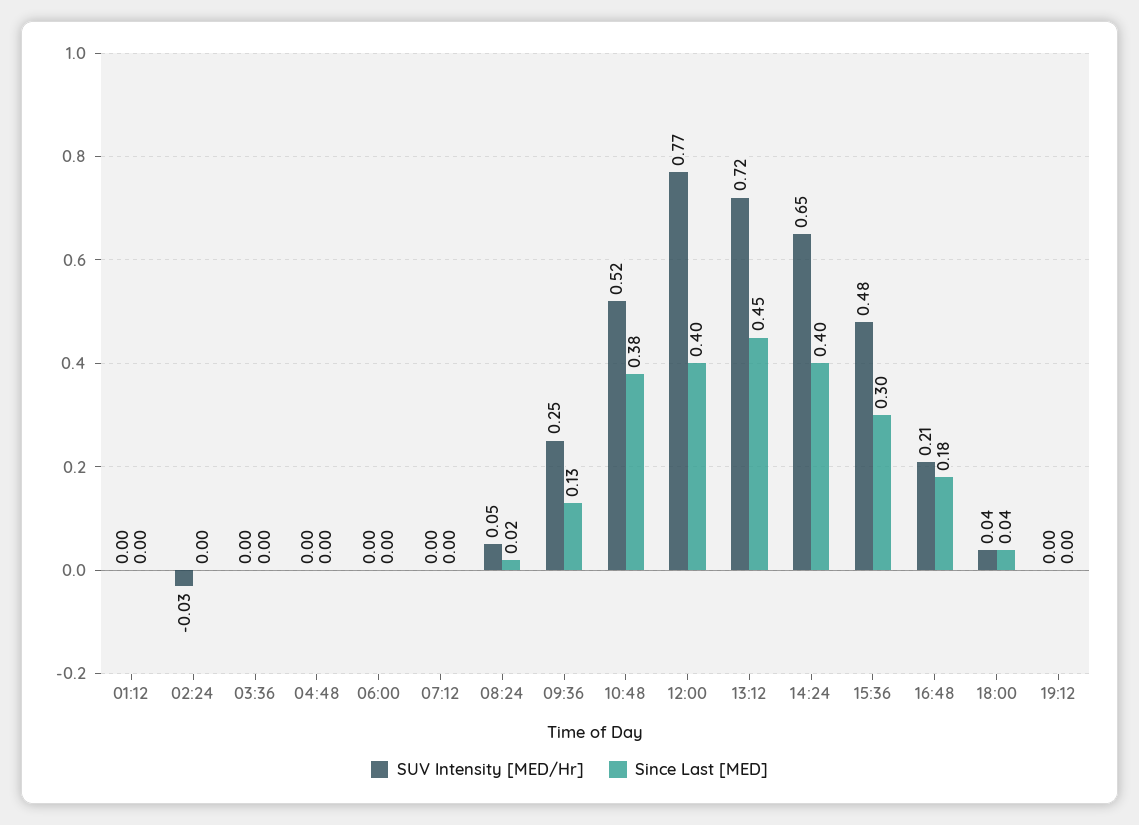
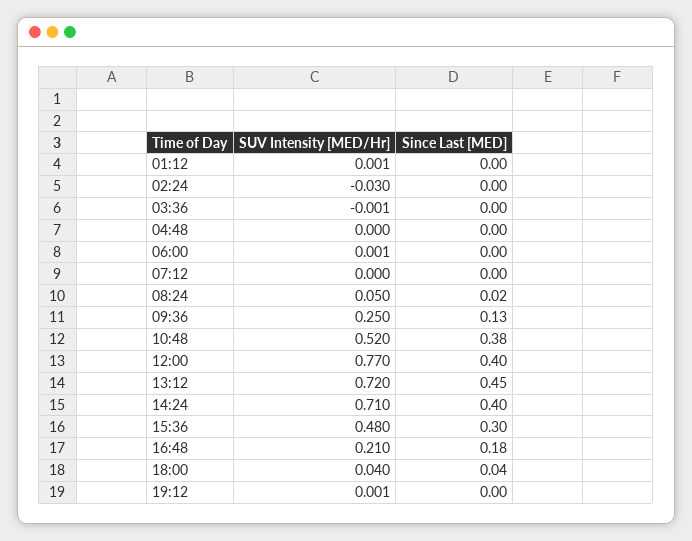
SUV Intensity [MED/Hr], 14:24: 0.65 -> 0.71

